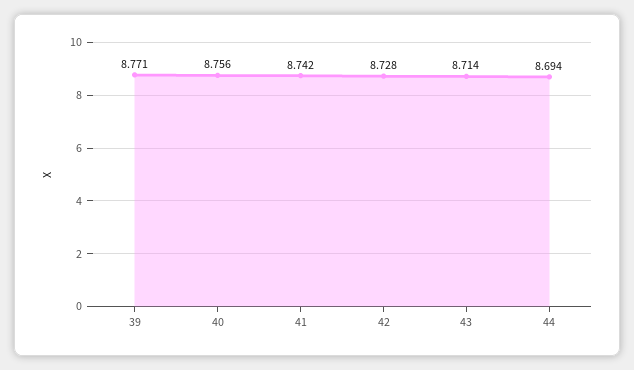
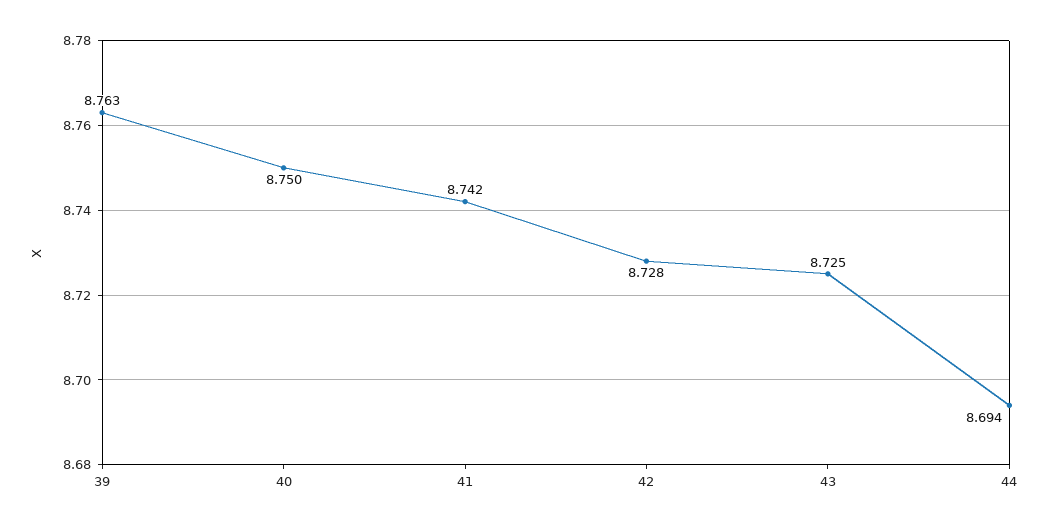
39: 8.771 -> 8.763
40: 8.756 -> 8.75
43: 8.714 -> 8.725

